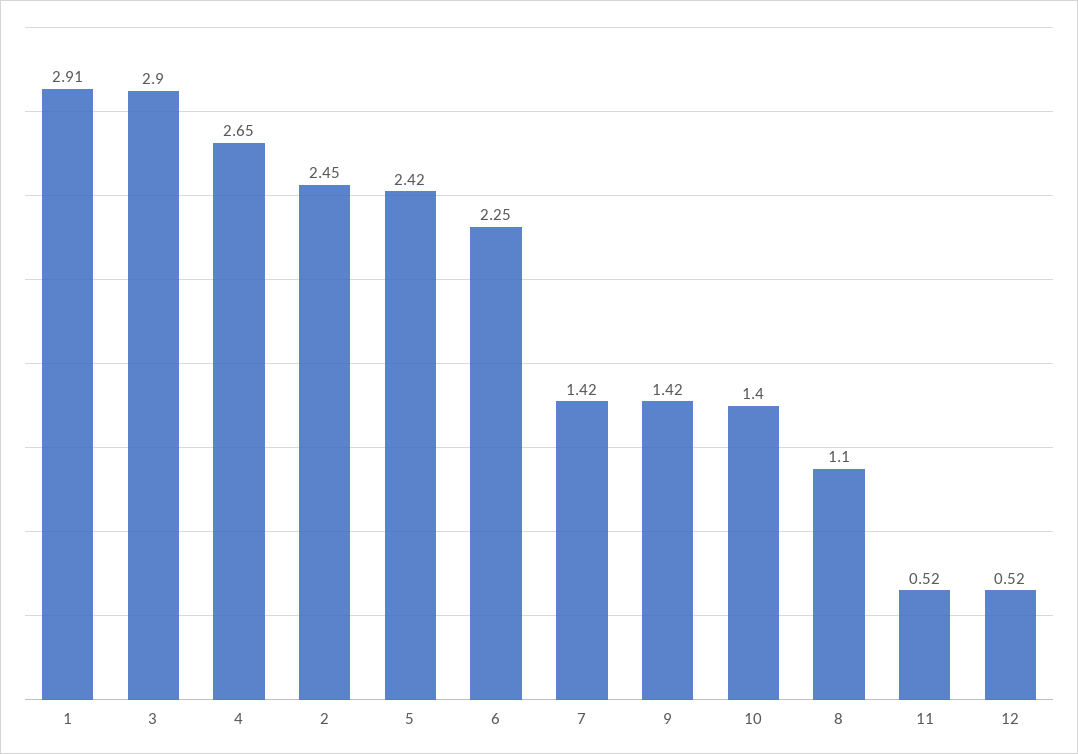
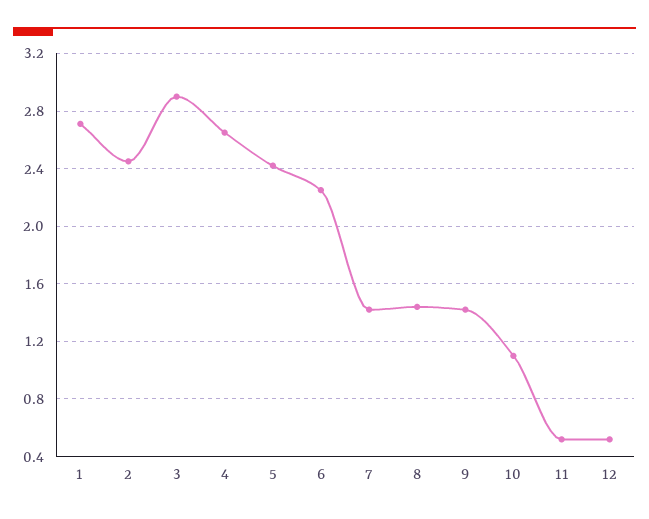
1: 2.91 -> 2.7
10: 1.4 -> 1.1
8: 1.1 -> 1.45

